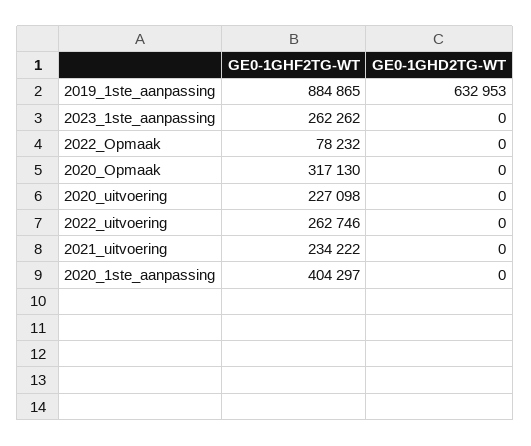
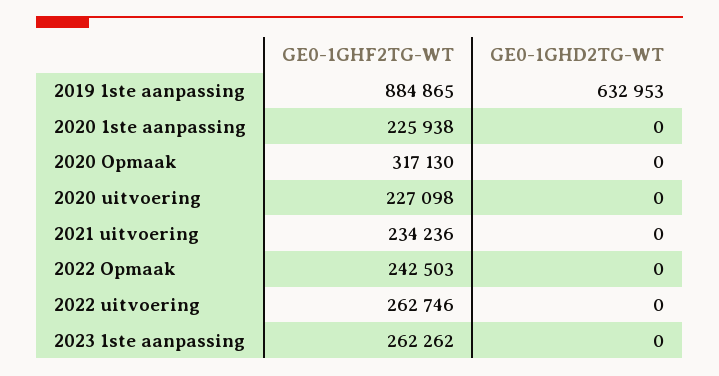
GE0-1GHF2TG-WT, 2022_Opmaak: 78232 -> 242503
GE0-1GHF2TG-WT, 2021_uitvoering: 234222 -> 234236
GE0-1GHF2TG-WT, 2020_1ste_aanpassing: 404297 -> 225938

